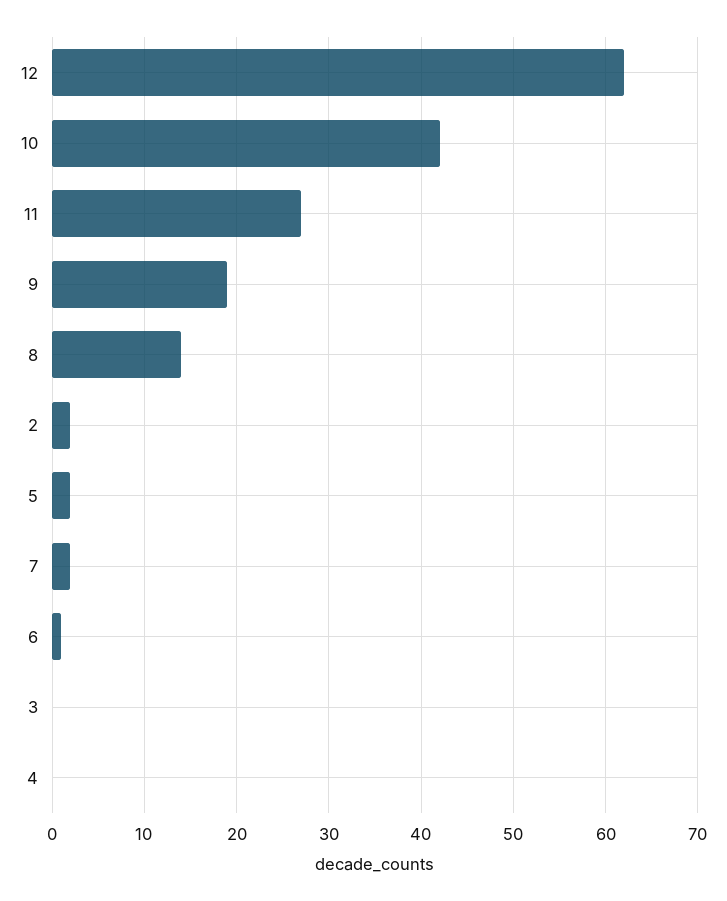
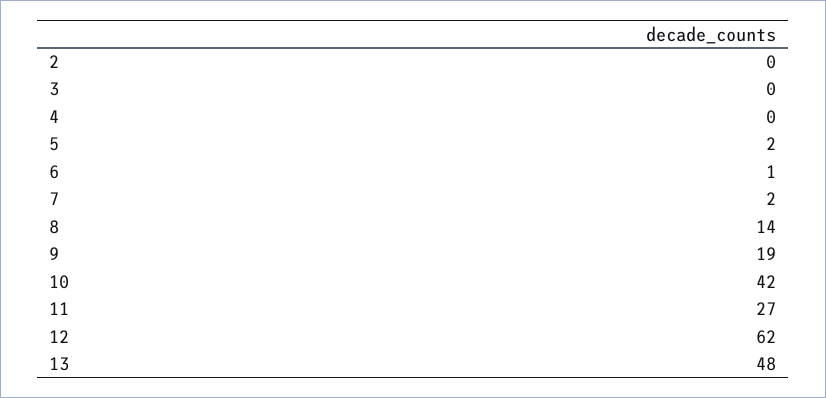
2: 2 -> 0
13: none -> 48

